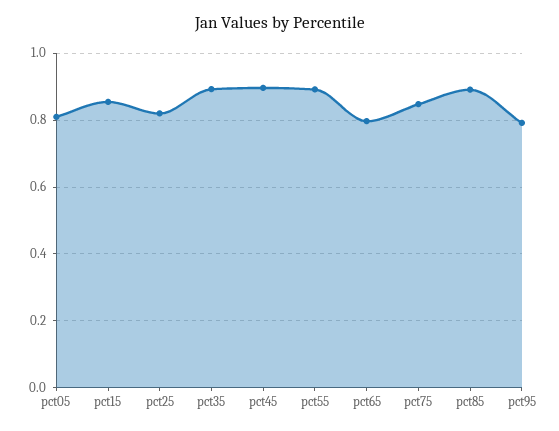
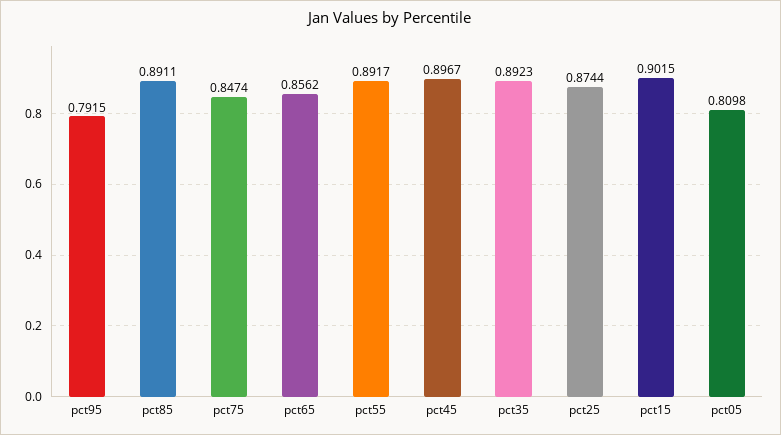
pct15: 0.86 -> 0.9015
pct25: 0.82 -> 0.8744
pct65: 0.8 -> 0.8562

